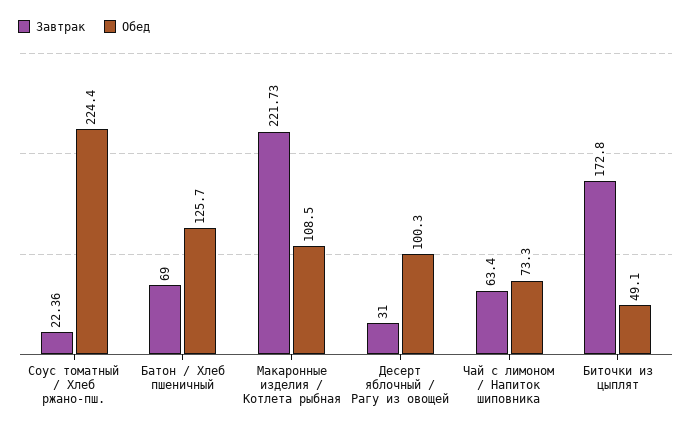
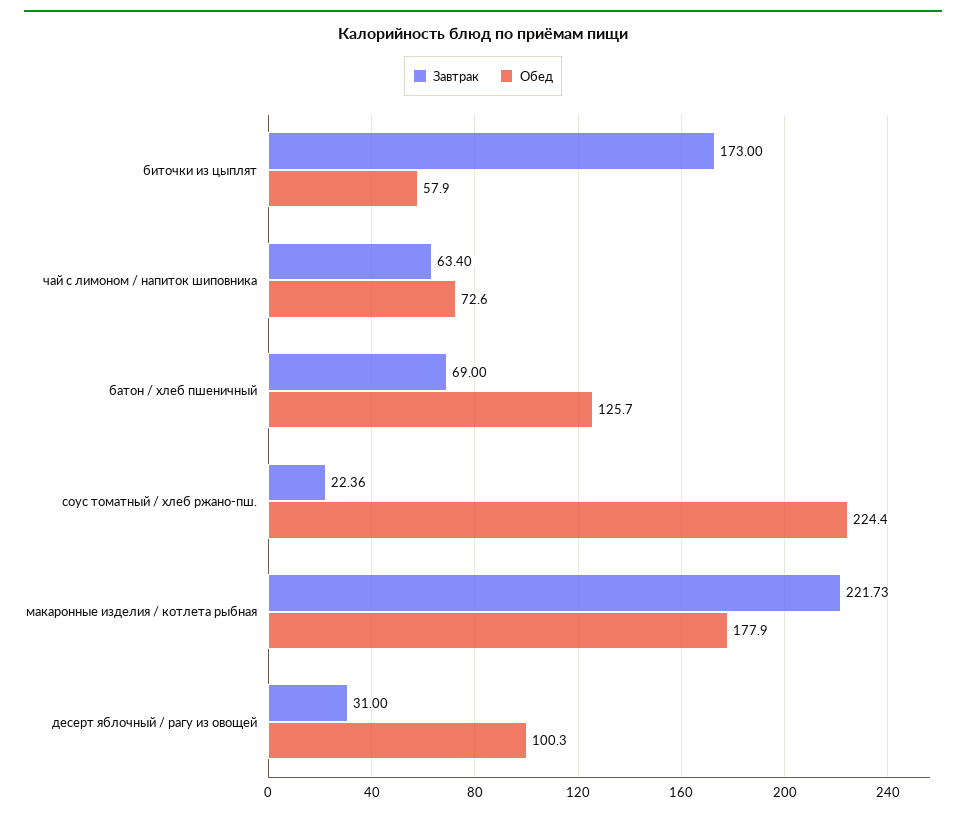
Обед, Макаронные изделия / Котлета рыбная: 108.5 -> 177.9
Обед, Чай с лимоном / Напиток шиповника: 73.3 -> 72.6
Завтрак, Биточки из цыплят: 172.8 -> 173
Обед, Биточки из цыплят: 49.1 -> 57.9

